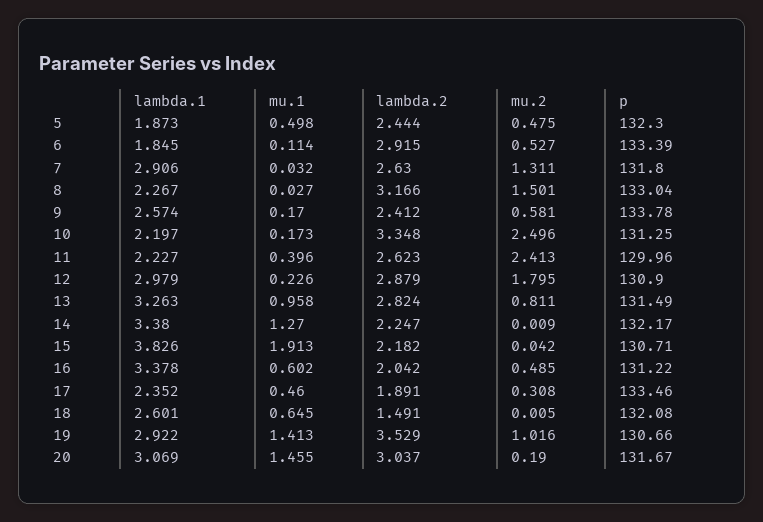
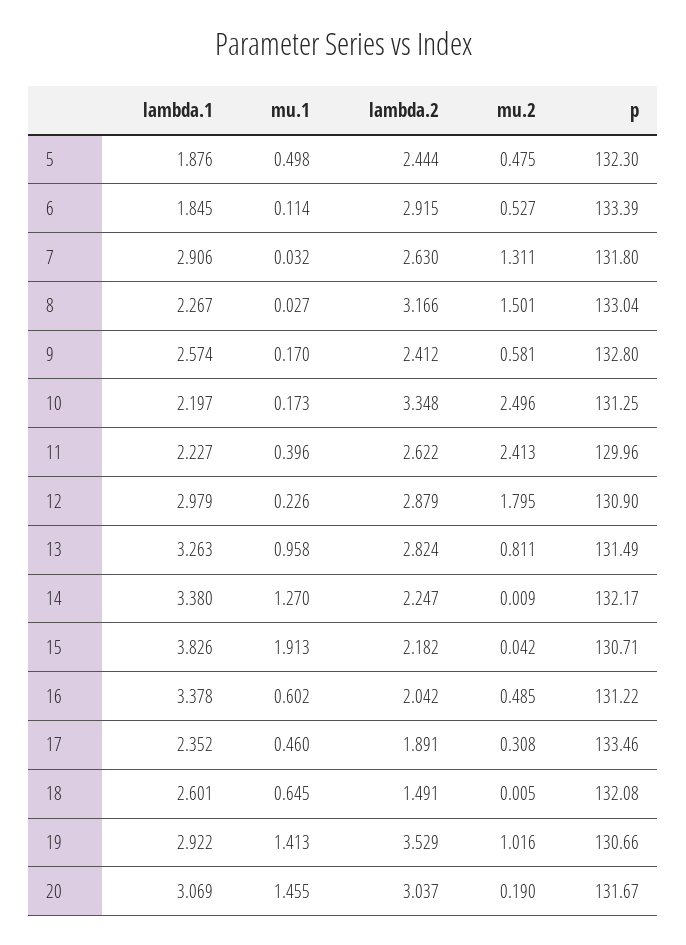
lambda.1, 5: 1.873 -> 1.876
p, 9: 133.78 -> 132.8
lambda.2, 11: 2.623 -> 2.622

